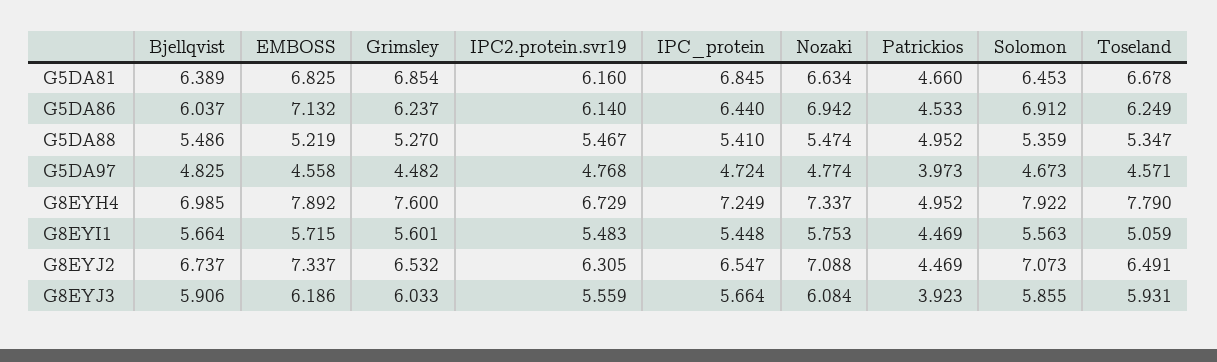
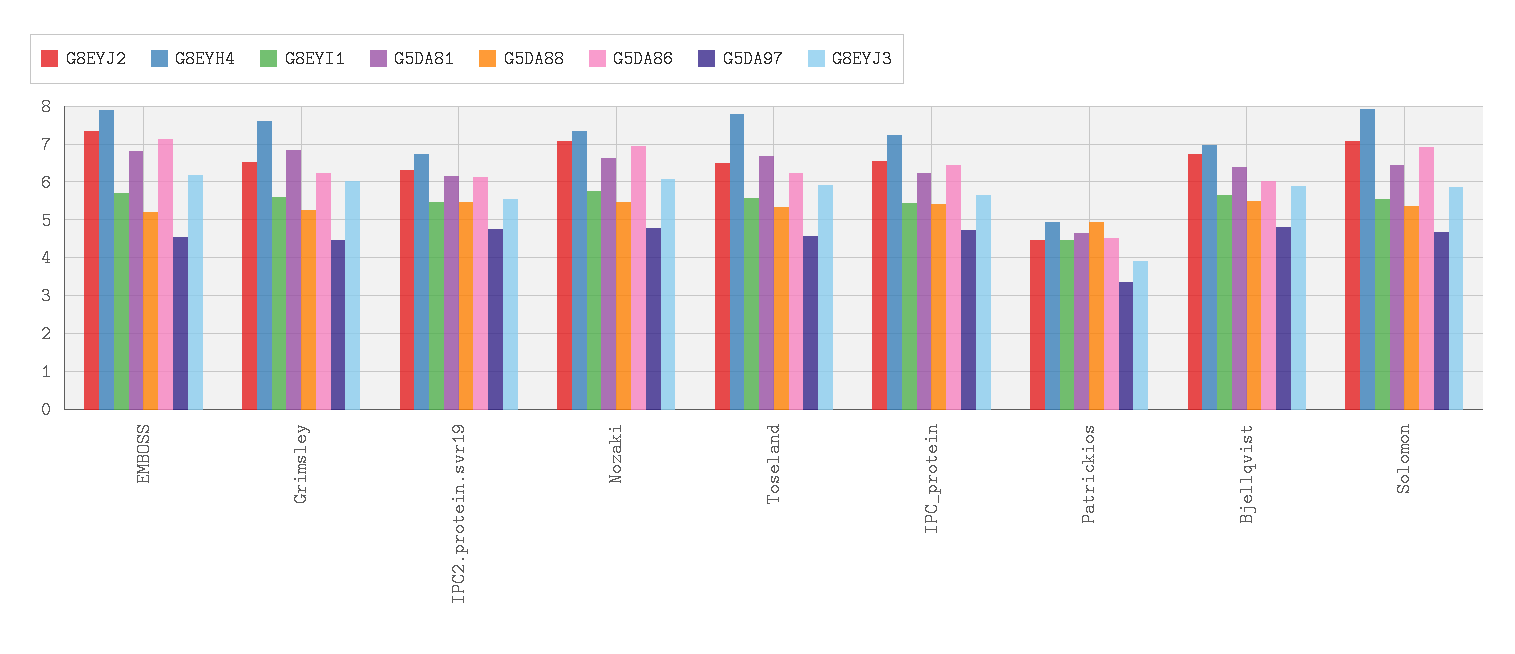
G5DA81, IPC_protein: 6.845 -> 6.2
G5DA97, Patrickios: 3.973 -> 3.4
G8EYI1, Toseland: 5.059 -> 5.6

